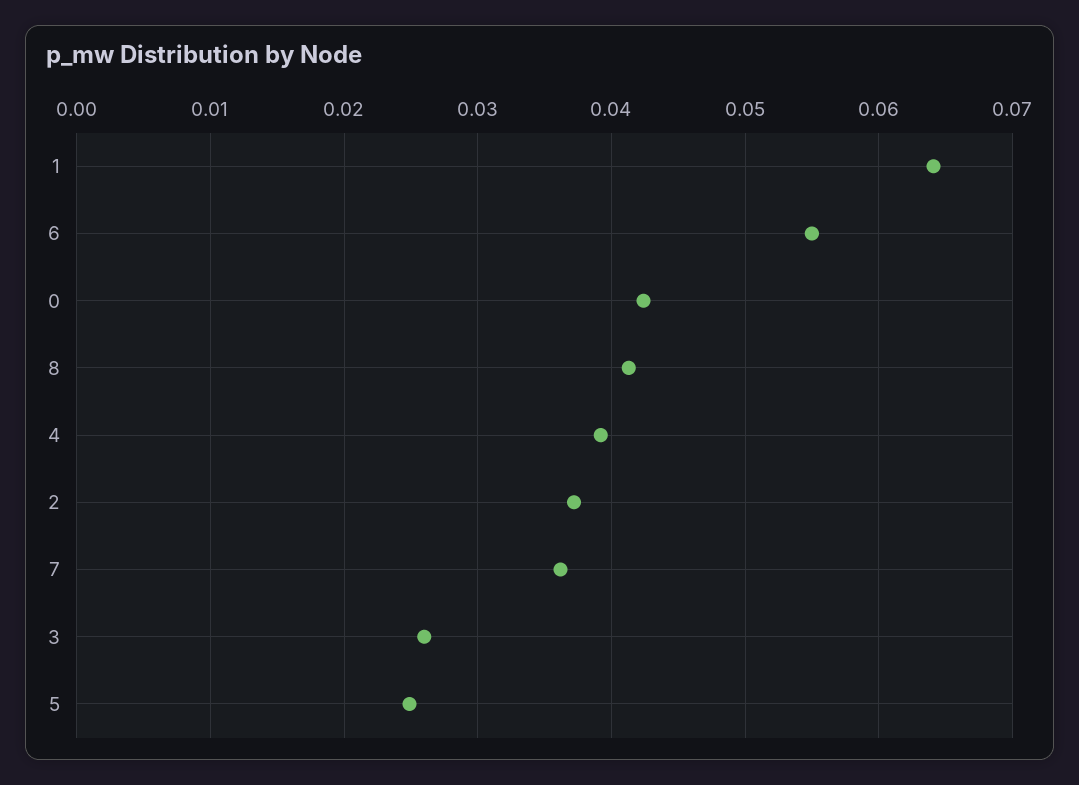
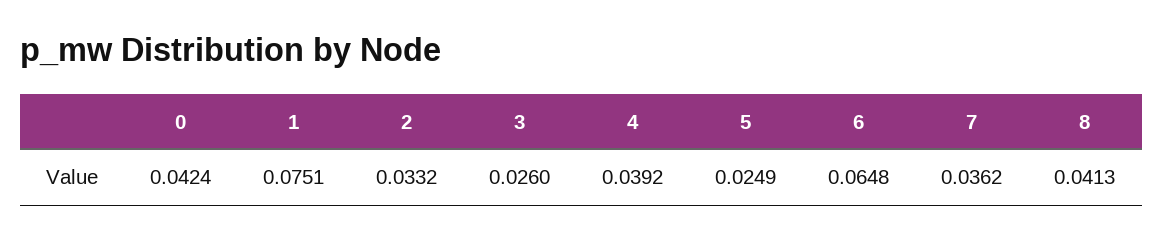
1: 0.064 -> 0.0751
6: 0.055 -> 0.0648
2: 0.037 -> 0.0332

